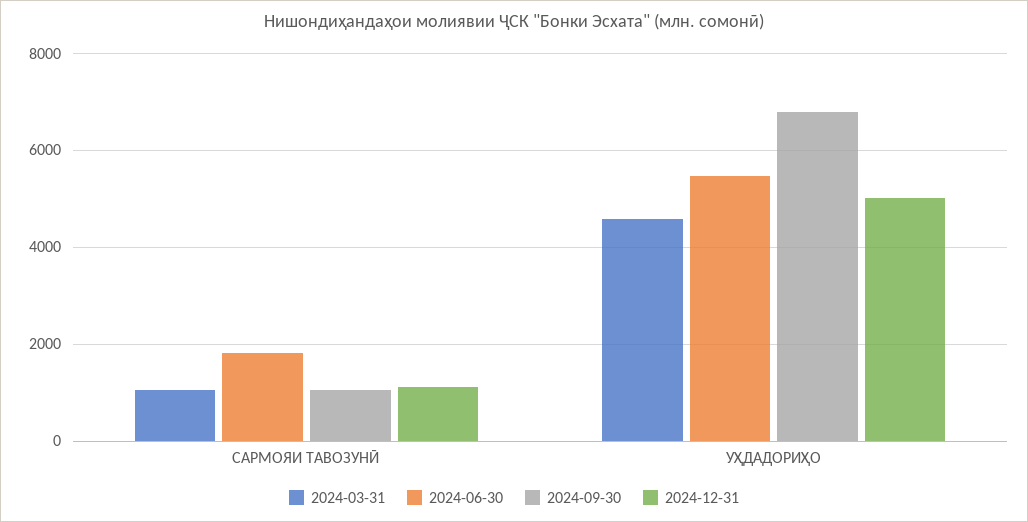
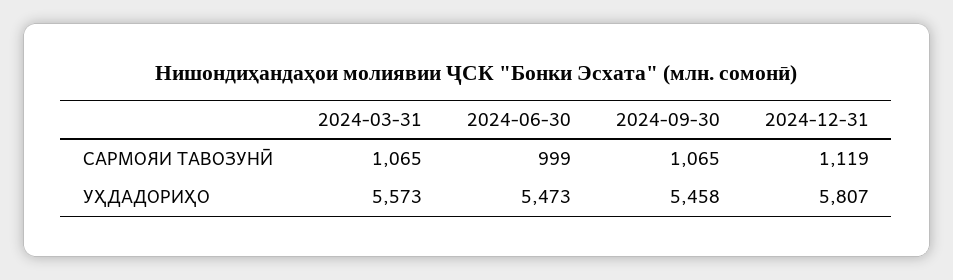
2024-06-30, САРМОЯИ ТАВОЗУНӢ: 1800 -> 999
2024-03-31, УҲДАДОРИҲО: 4600 -> 5573
2024-09-30, УҲДАДОРИҲО: 6800 -> 5458
2024-12-31, УҲДАДОРИҲО: 5000 -> 5807

